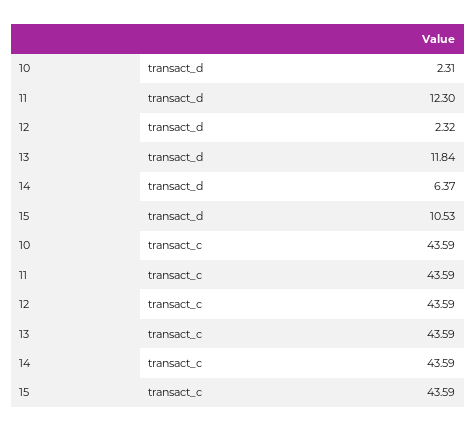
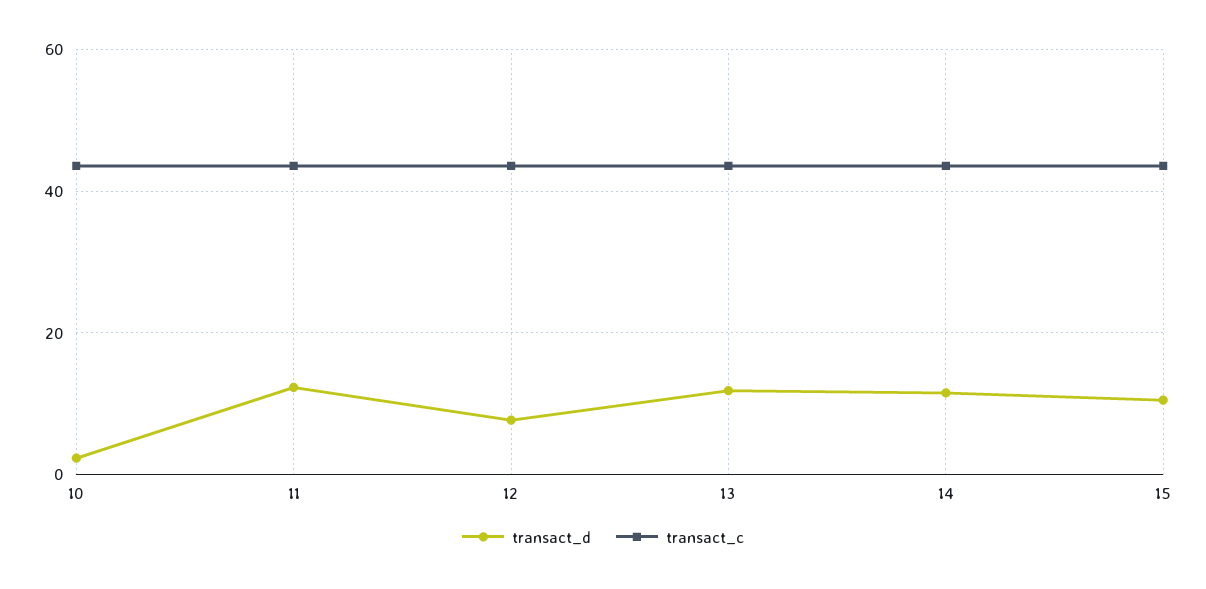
transact_d, 12: 2.32 -> 8
transact_d, 14: 6.37 -> 12

